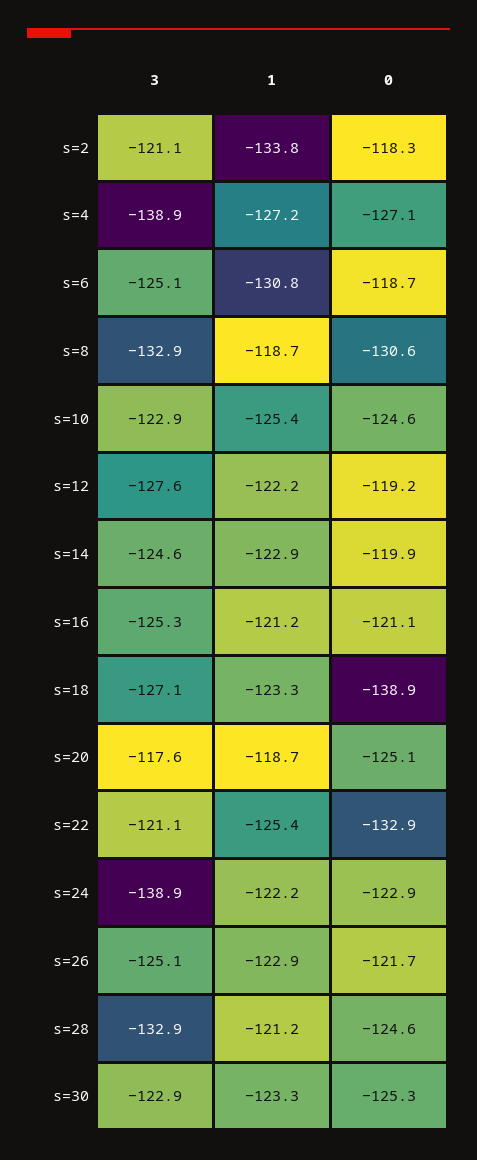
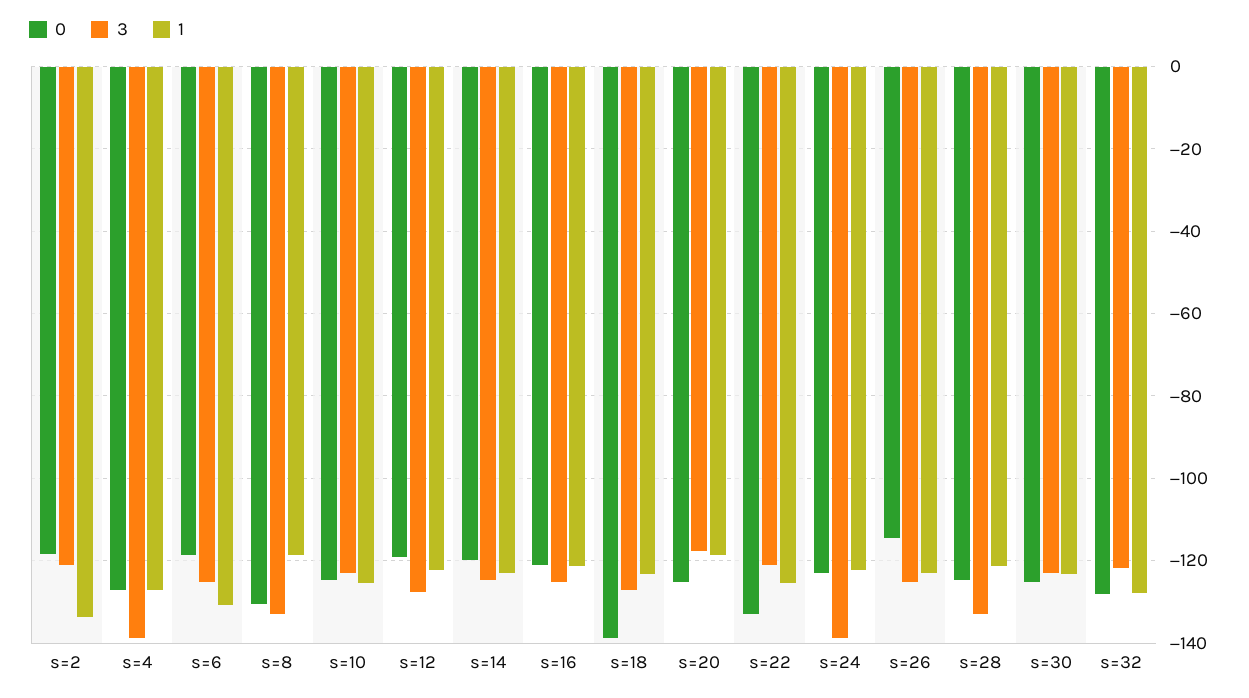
0, s=26: -121.7 -> -114
0, s=32: none -> -128
3, s=32: none -> -122
1, s=32: none -> -128

